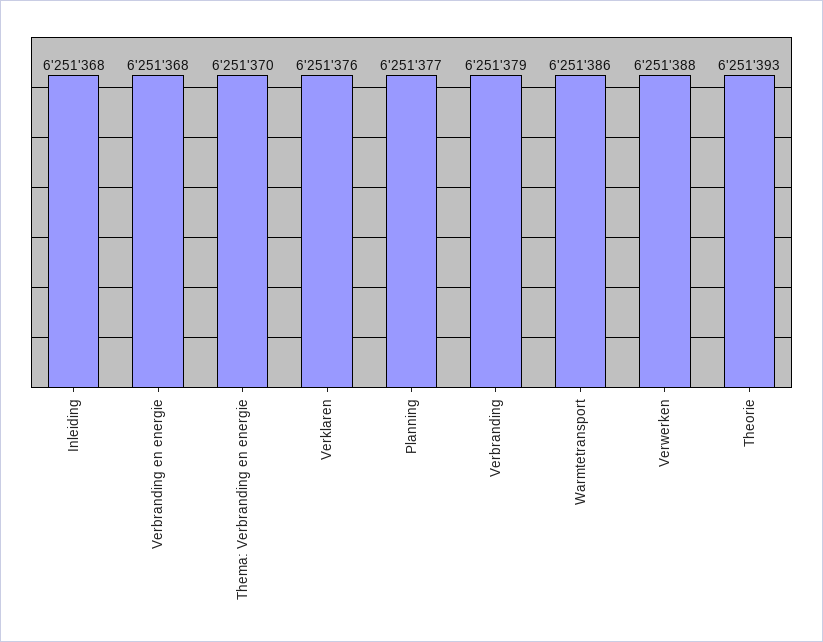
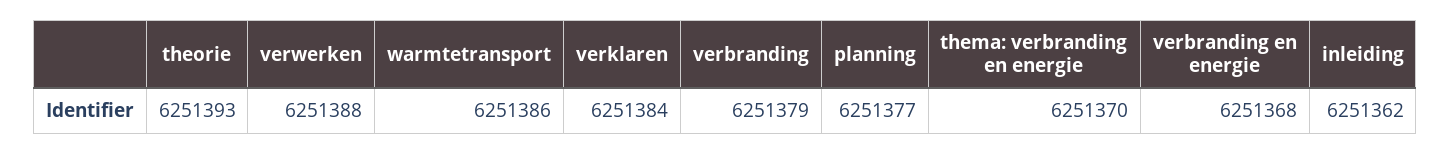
Inleiding: 6251368 -> 6251362
Verklaren: 6251376 -> 6251384

